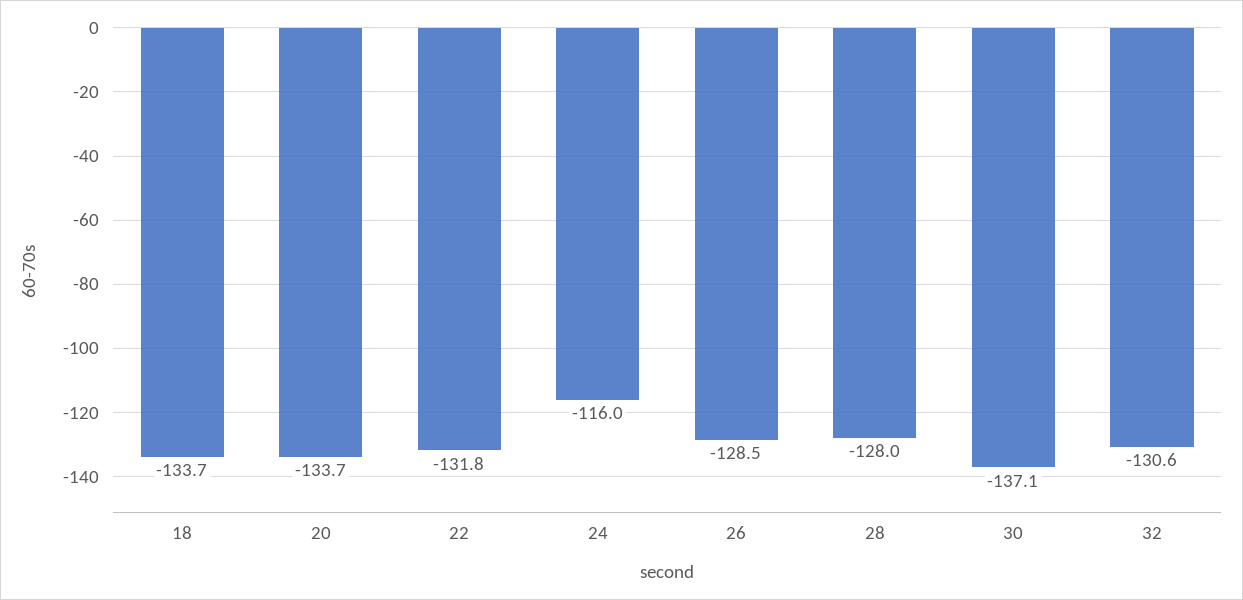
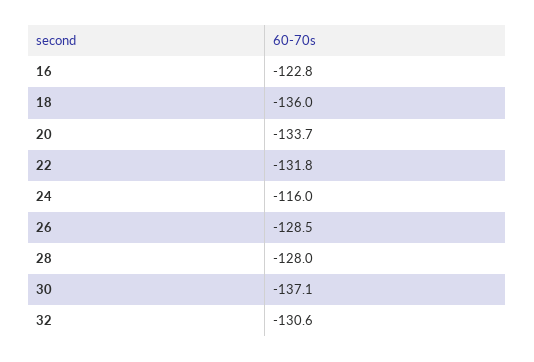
18: -133.7 -> -136
16: none -> -122.8

